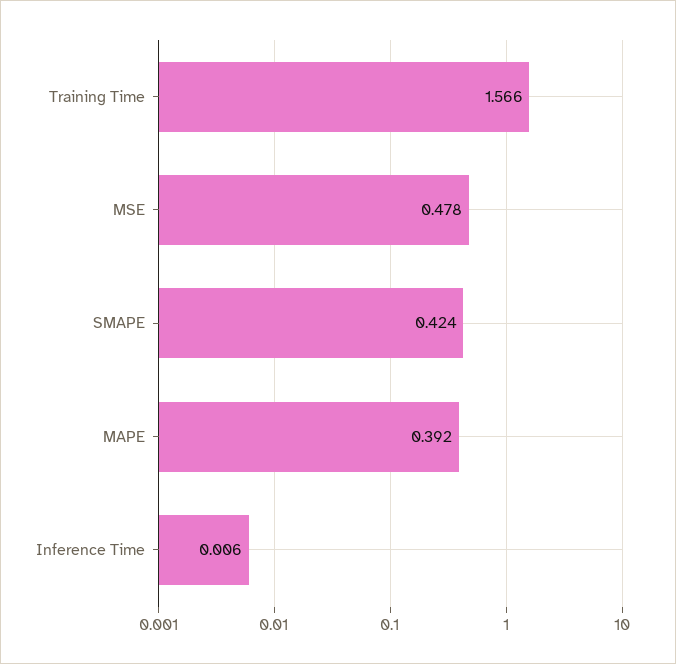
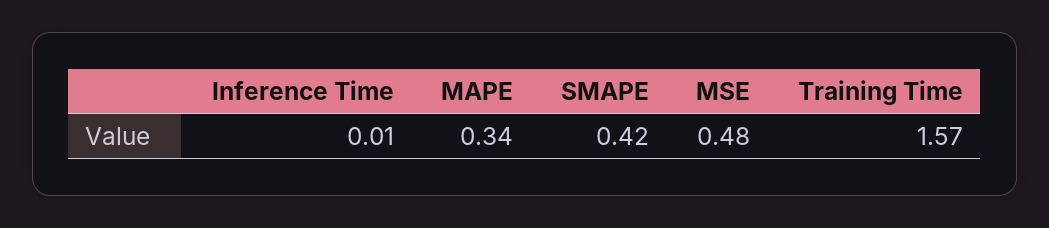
MAPE: 0.392 -> 0.34

